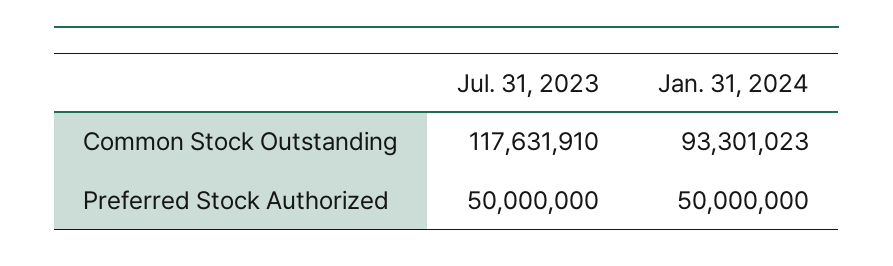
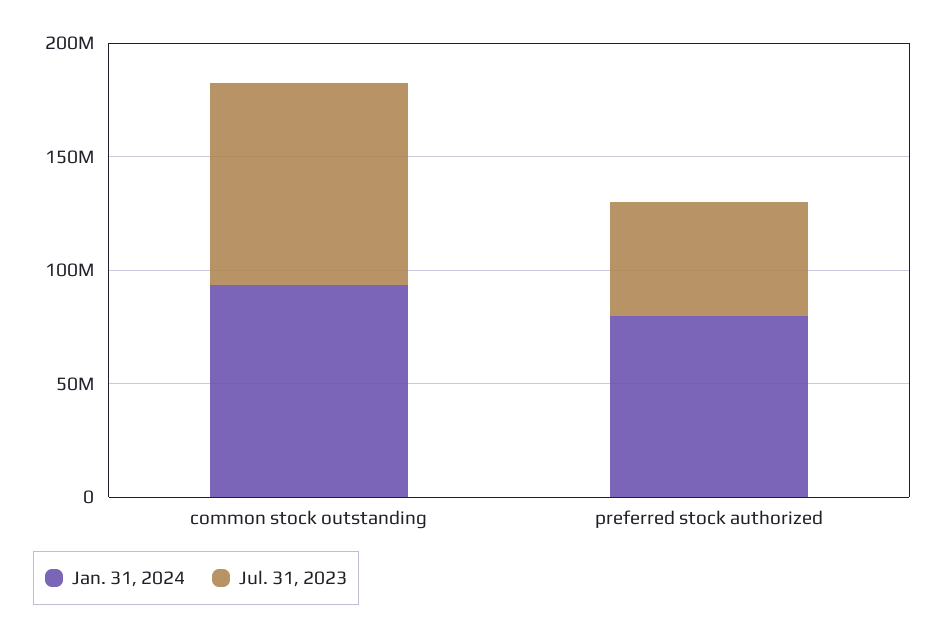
Jul. 31, 2023, Common Stock Outstanding: 117631910 -> 90000000
Jan. 31, 2024, Preferred Stock Authorized: 50000000 -> 80000000

